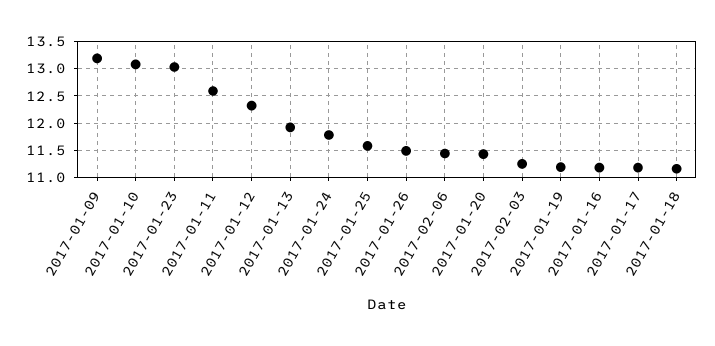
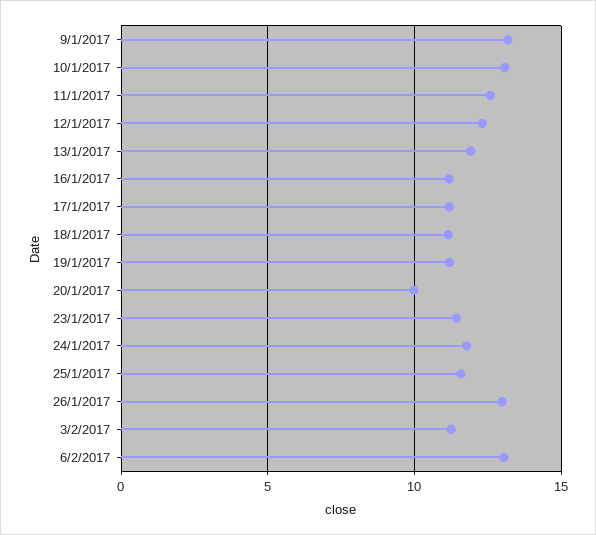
2017-01-23: 13 -> 11.5
2017-01-26: 11.5 -> 13
2017-02-06: 11.5 -> 13
2017-01-20: 11.5 -> 10

